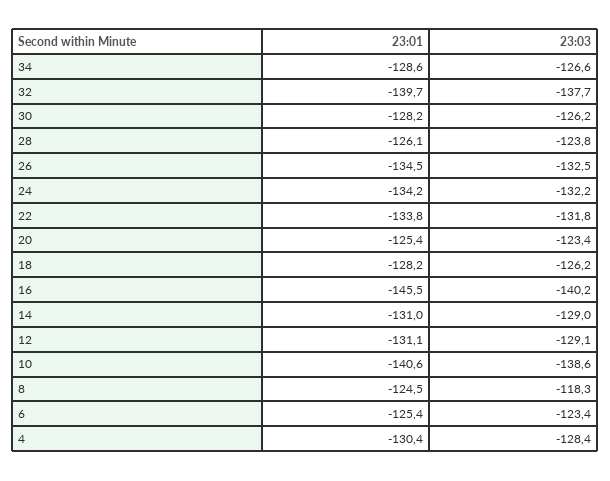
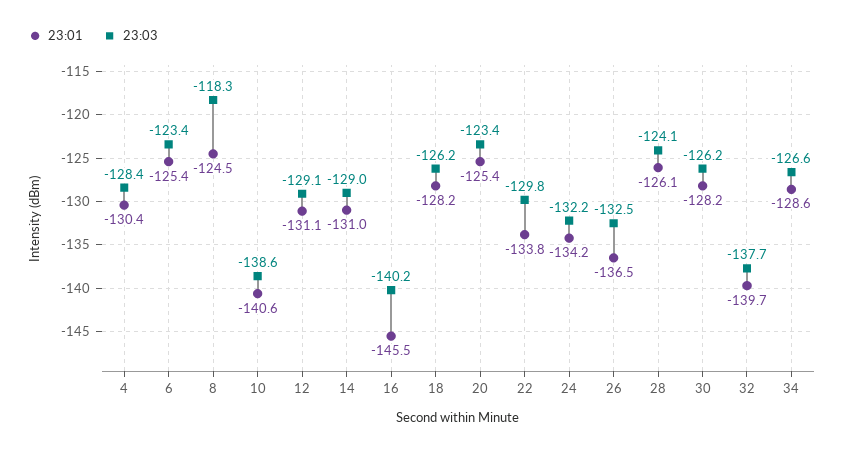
23:03, 28: -123.8 -> -124.1
23:01, 26: -134.5 -> -136.5
23:03, 22: -131.8 -> -129.8

